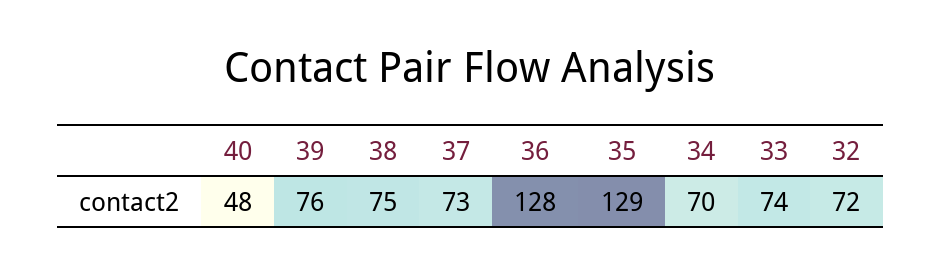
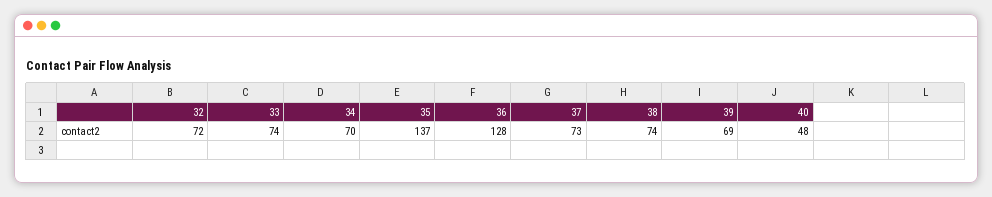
39: 76 -> 69
38: 75 -> 74
35: 129 -> 137

